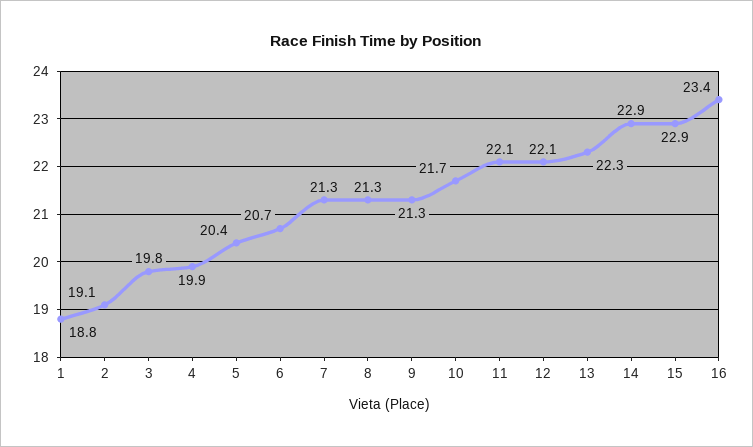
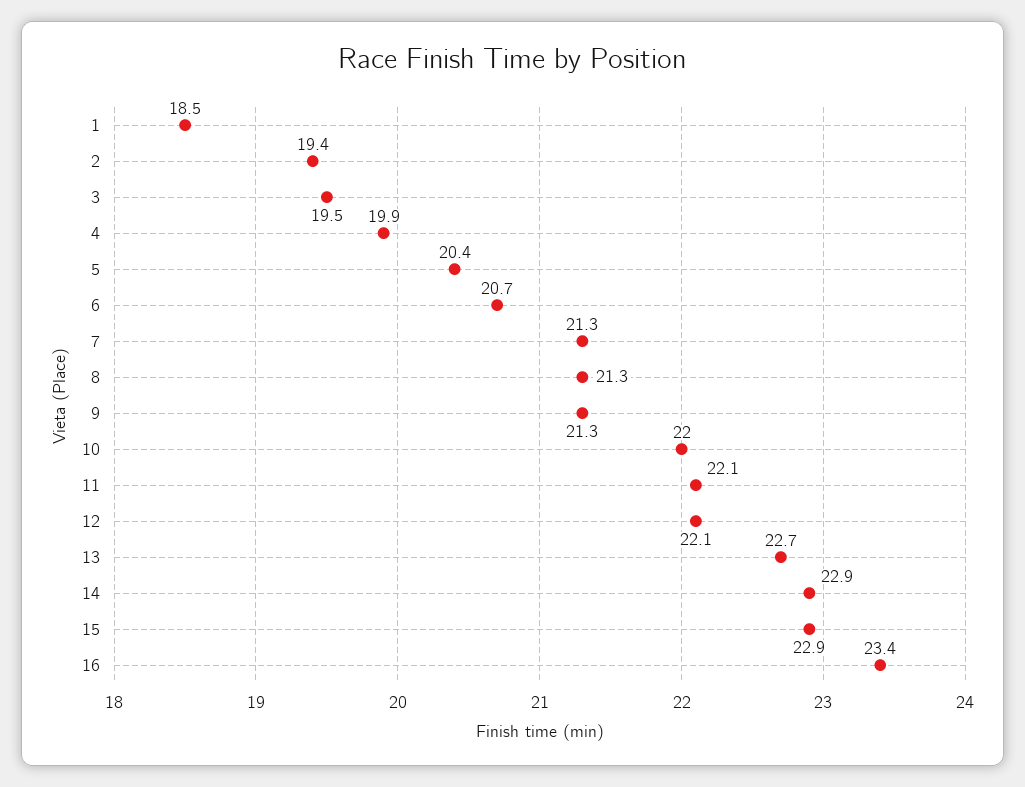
1: 18.8 -> 18.5
2: 19.1 -> 19.4
3: 19.8 -> 19.5
10: 21.7 -> 22
13: 22.3 -> 22.7

